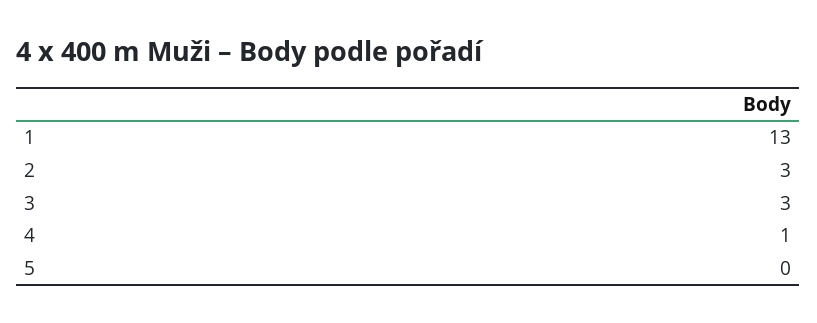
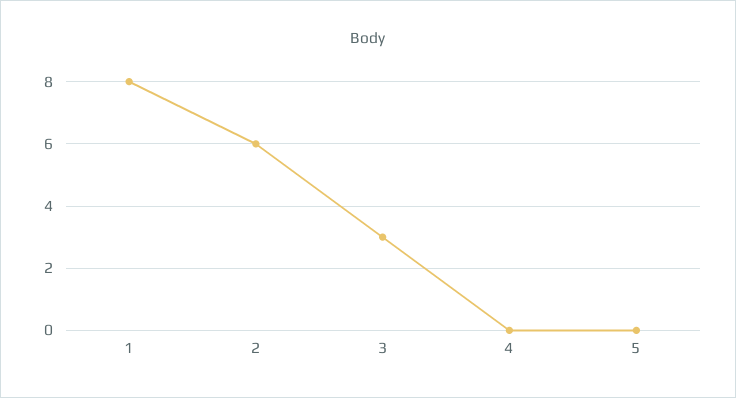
1: 13 -> 8
2: 3 -> 6
4: 1 -> 0

